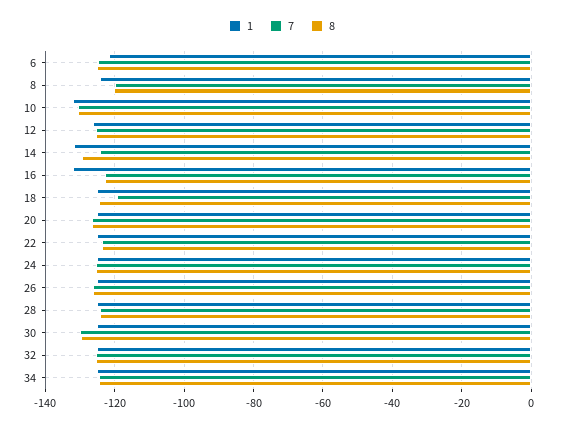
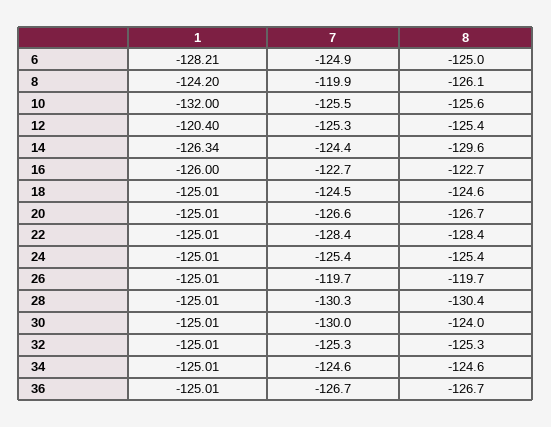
1, 6: -122 -> -128.21
8, 8: -120 -> -126.1
7, 10: -130 -> -125.5
8, 10: -130 -> -125.6
1, 12: -126 -> -120.4
1, 14: -132 -> -126.34
1, 16: -132 -> -126
7, 18: -120 -> -124.5
7, 22: -124 -> -128.4
8, 22: -124 -> -128.4
7, 26: -126 -> -119.7
8, 26: -126 -> -119.7
7, 28: -124 -> -130.3
8, 28: -124 -> -130.4
8, 30: -130 -> -124
1, 36: none -> -125.01
7, 36: none -> -126.7
8, 36: none -> -126.7

